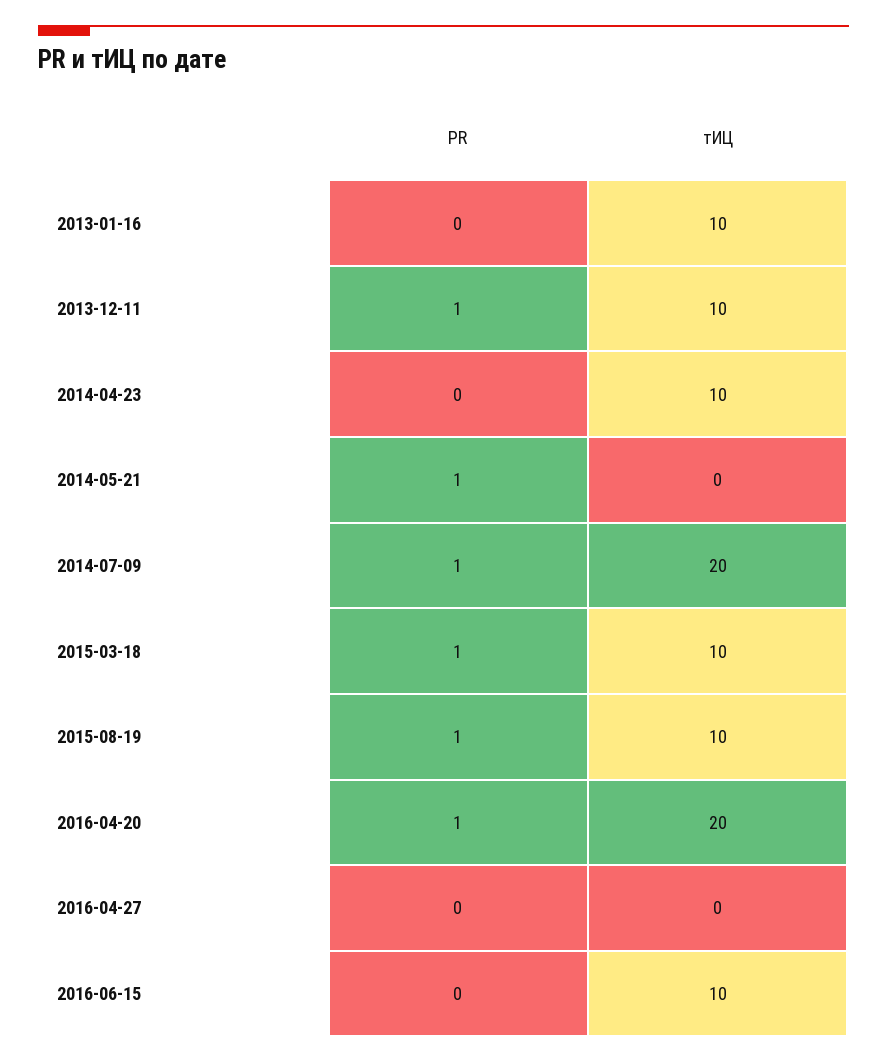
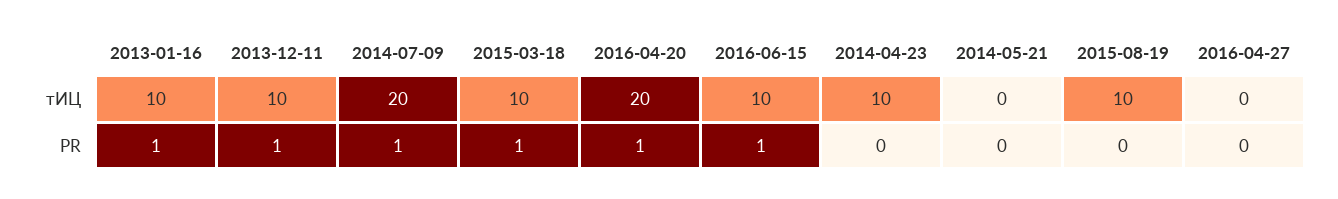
PR, 2013-01-16: 0 -> 1
PR, 2014-05-21: 1 -> 0
PR, 2015-08-19: 1 -> 0
PR, 2016-06-15: 0 -> 1

